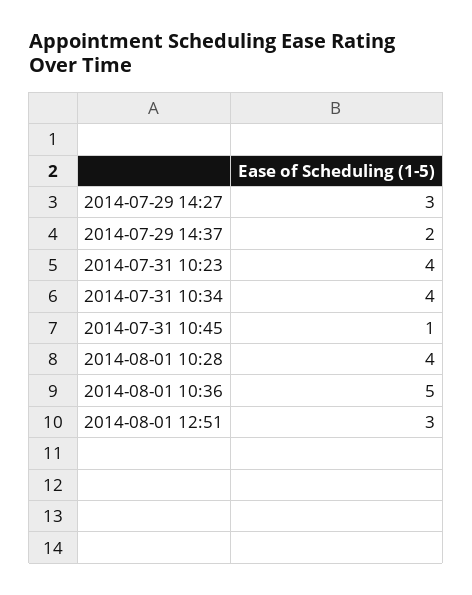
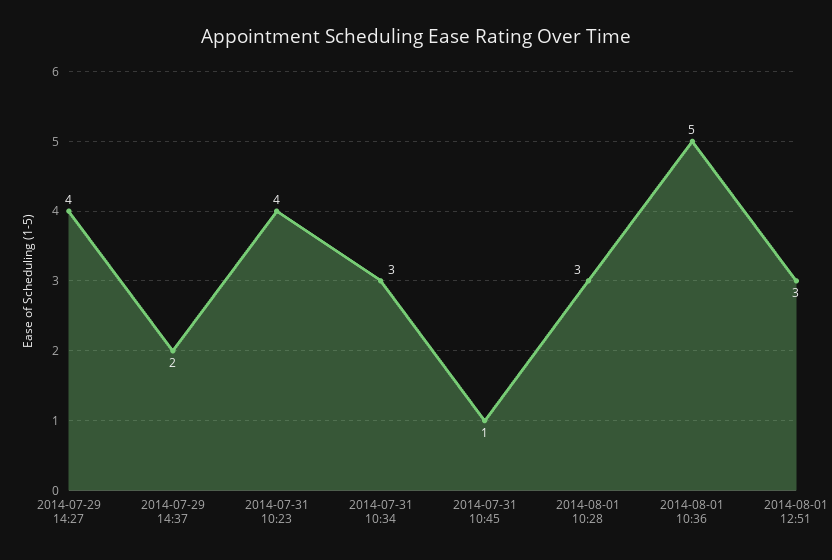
2014-07-29 14:27: 3 -> 4
2014-07-31 10:34: 4 -> 3
2014-08-01 10:28: 4 -> 3

